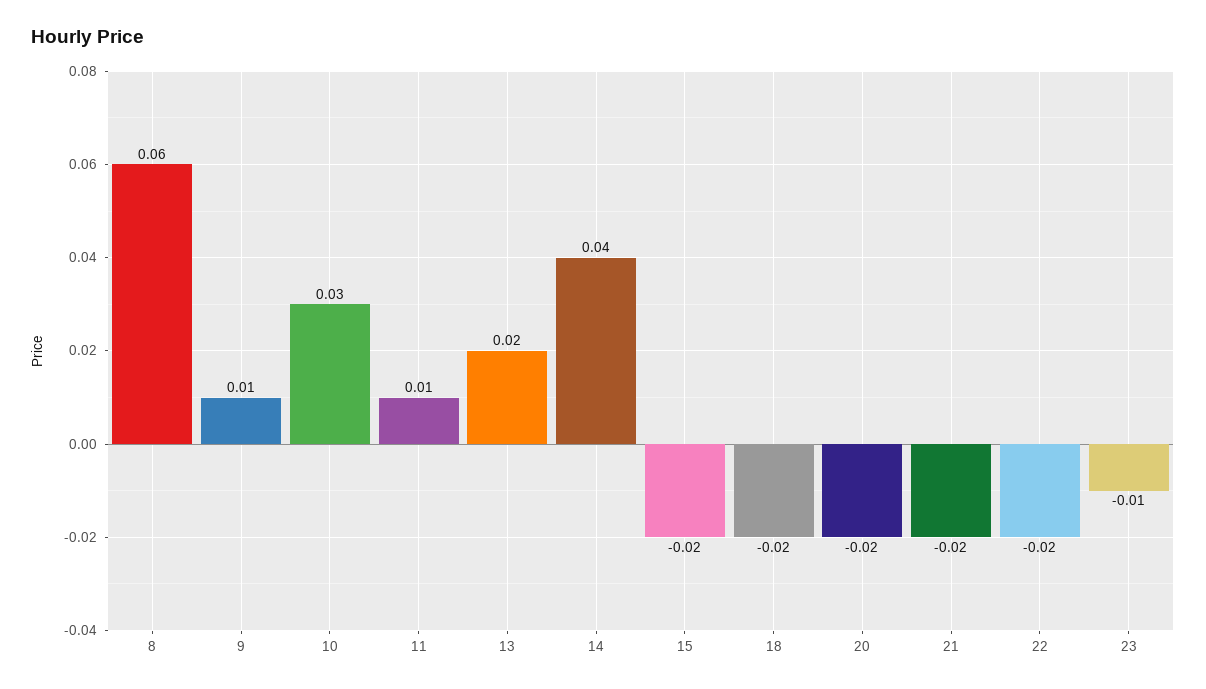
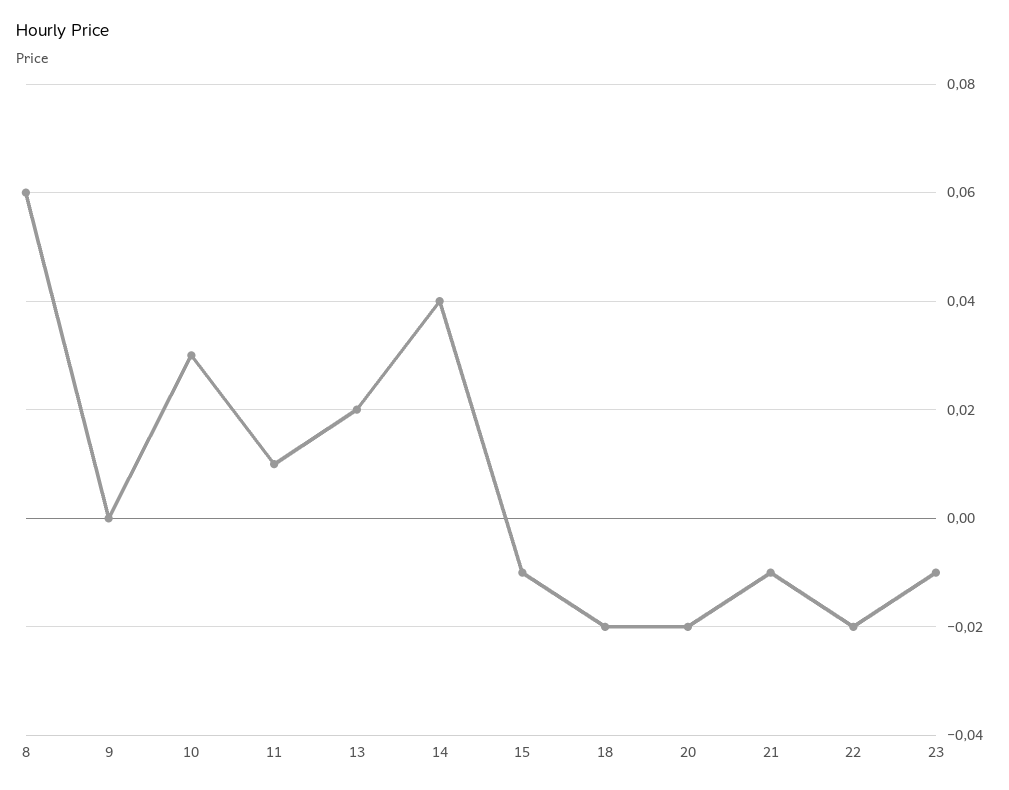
9: 0.01 -> 0
15: -0.02 -> -0.01
21: -0.02 -> -0.01

